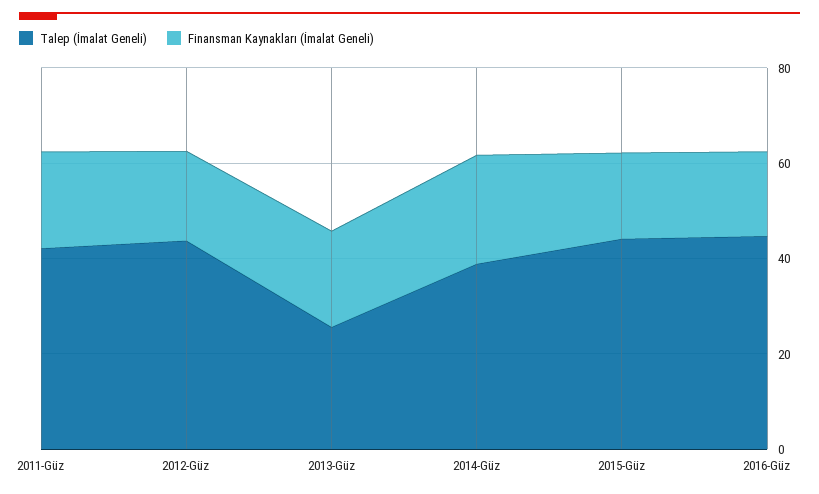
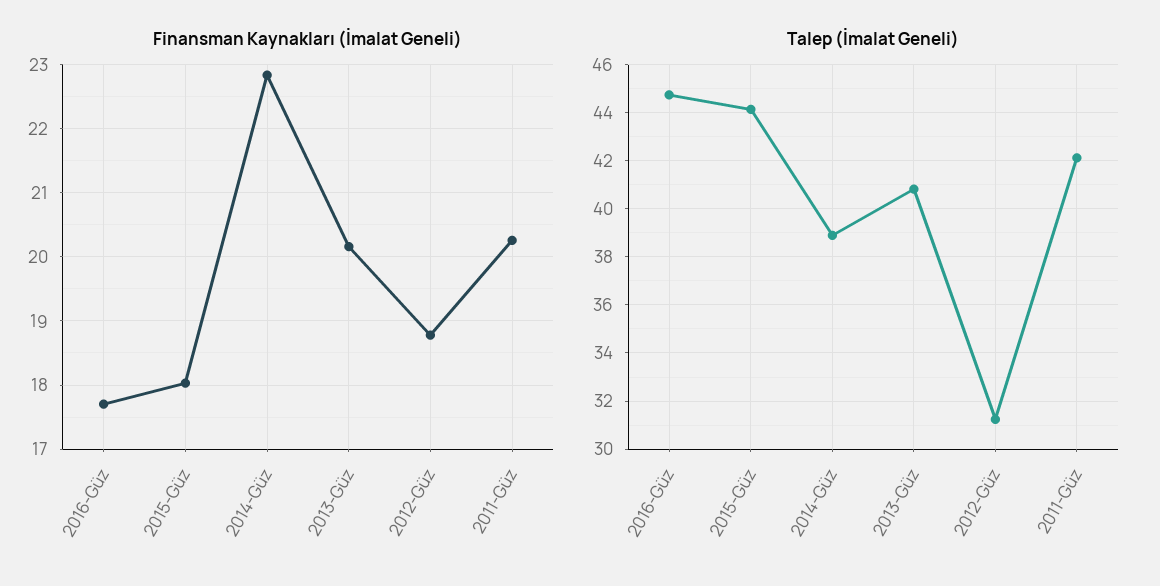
Talep (İmalat Geneli), 2012-Güz: 45 -> 31.25
Talep (İmalat Geneli), 2013-Güz: 25 -> 40.75

